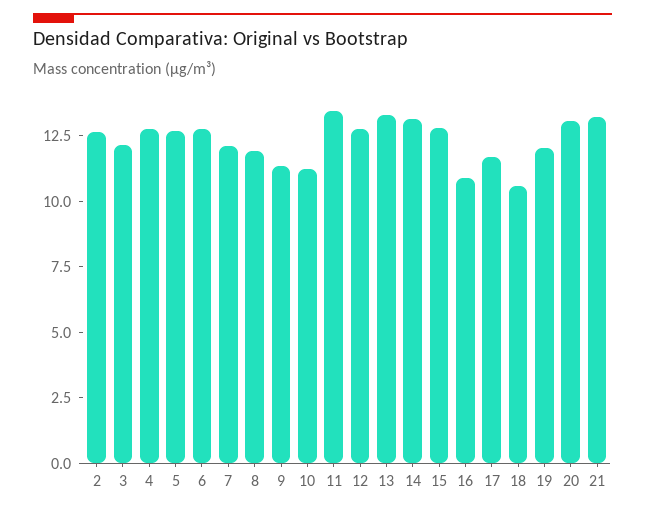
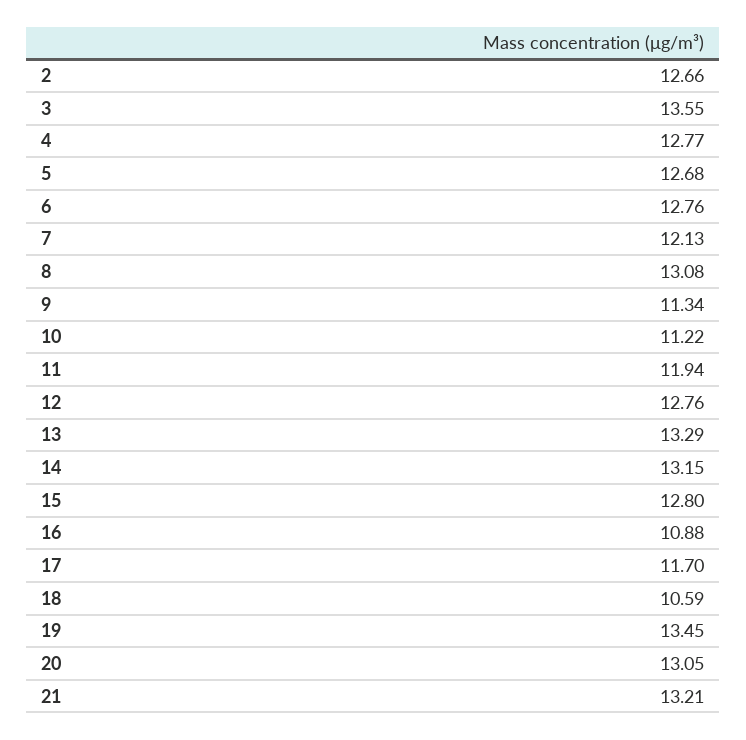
3: 12 -> 13.55
8: 12 -> 13.08
11: 13.5 -> 11.94
19: 12 -> 13.45

